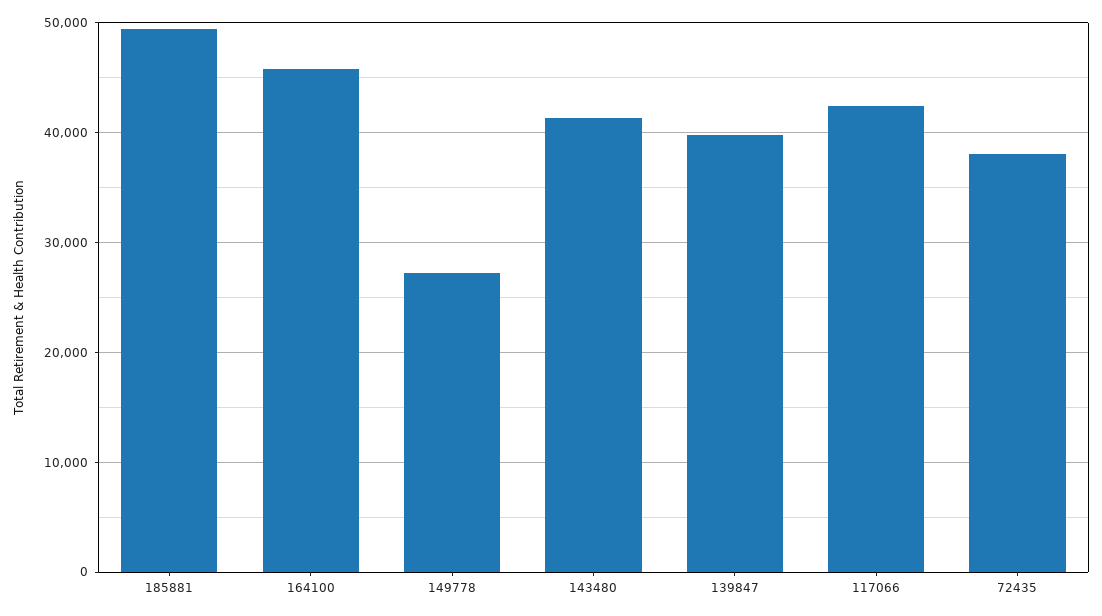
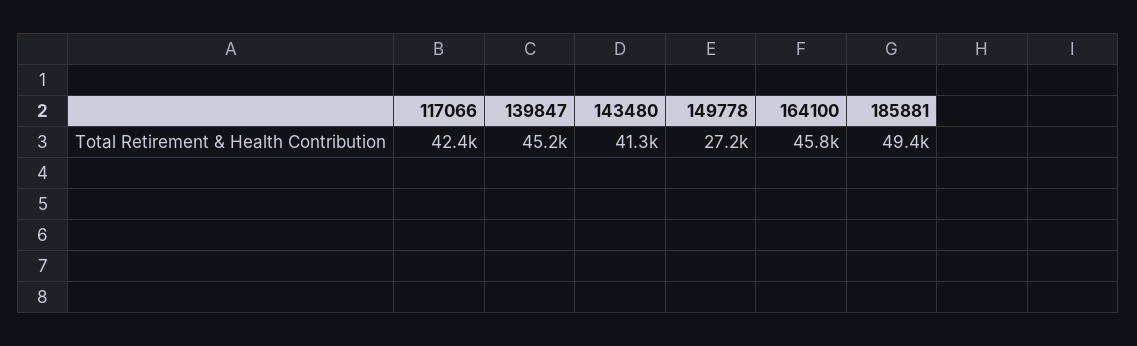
139847: 40000 -> 45200
72435: 38000 -> none

